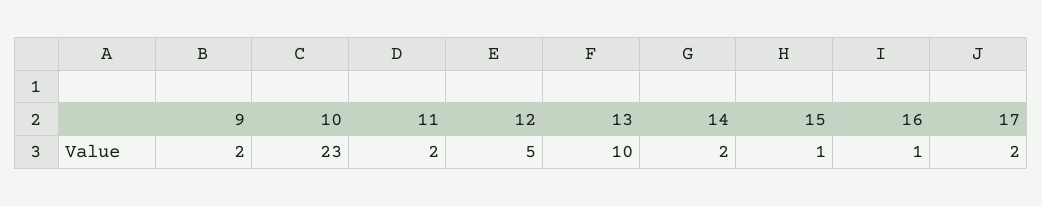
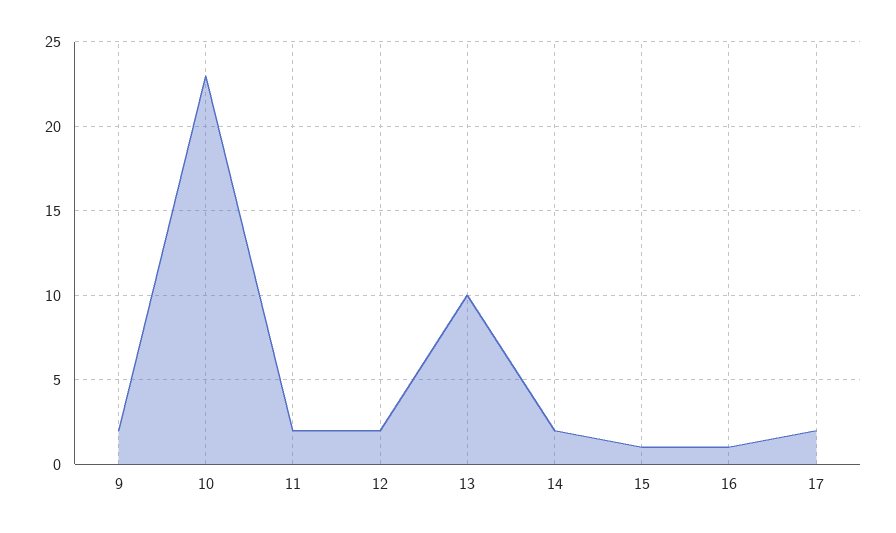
12: 5 -> 2

